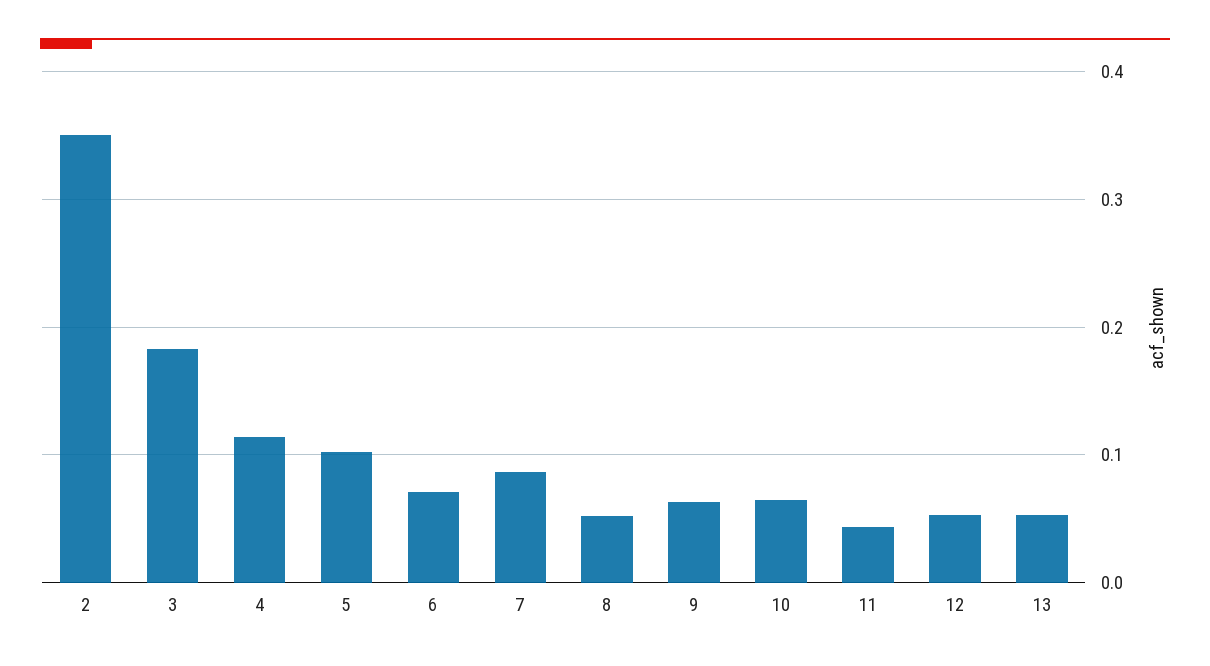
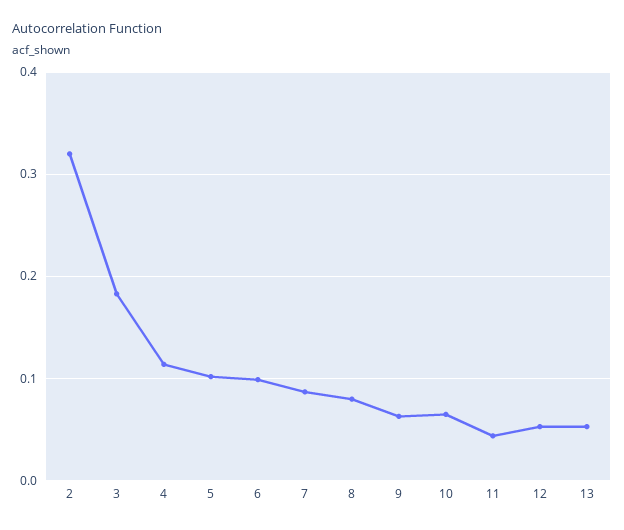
2: 0.35 -> 0.32
6: 0.07 -> 0.1
8: 0.05 -> 0.08

